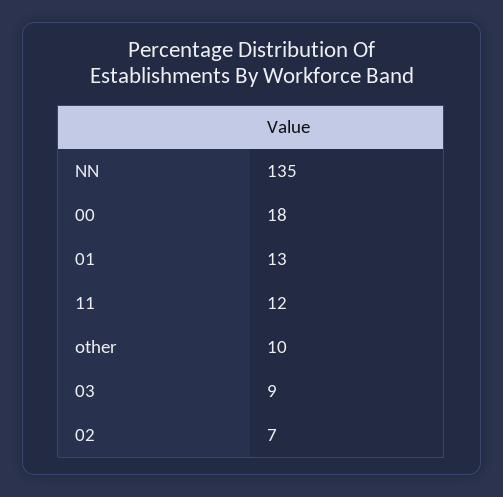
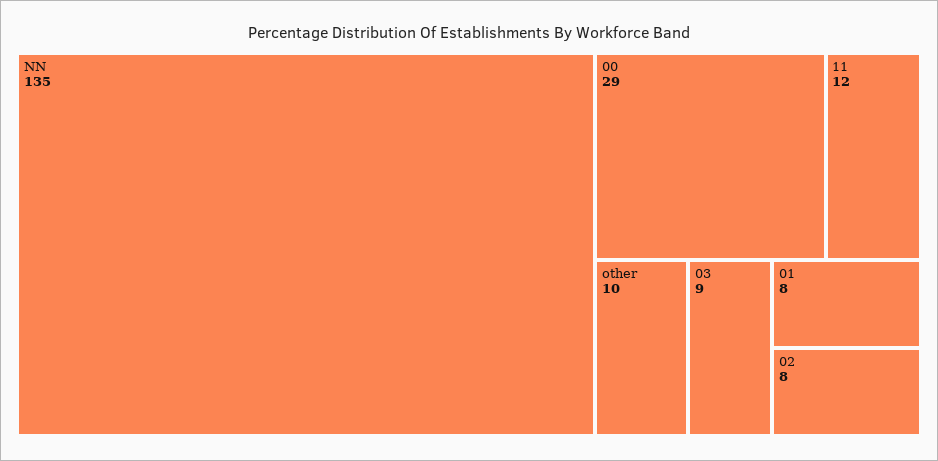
00: 18 -> 29
01: 13 -> 8
02: 7 -> 8

